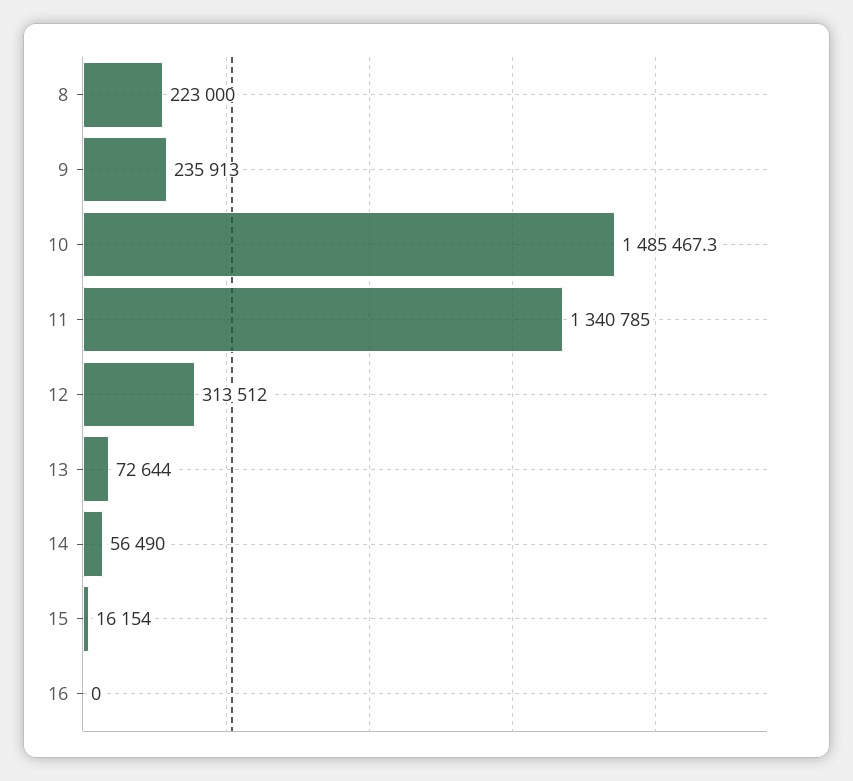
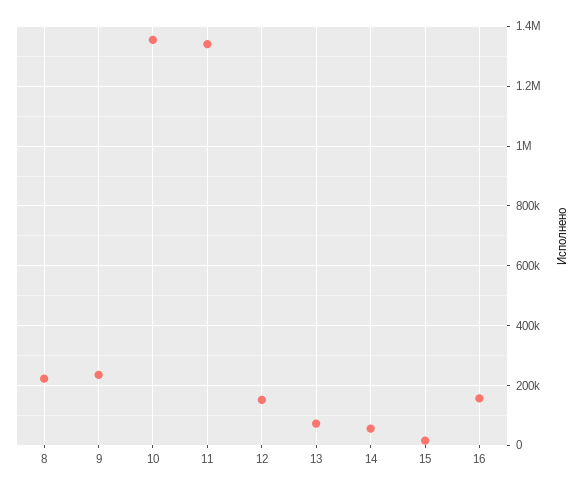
10: 1485467.3 -> 1350000
12: 313512 -> 150000
16: 0 -> 150000

